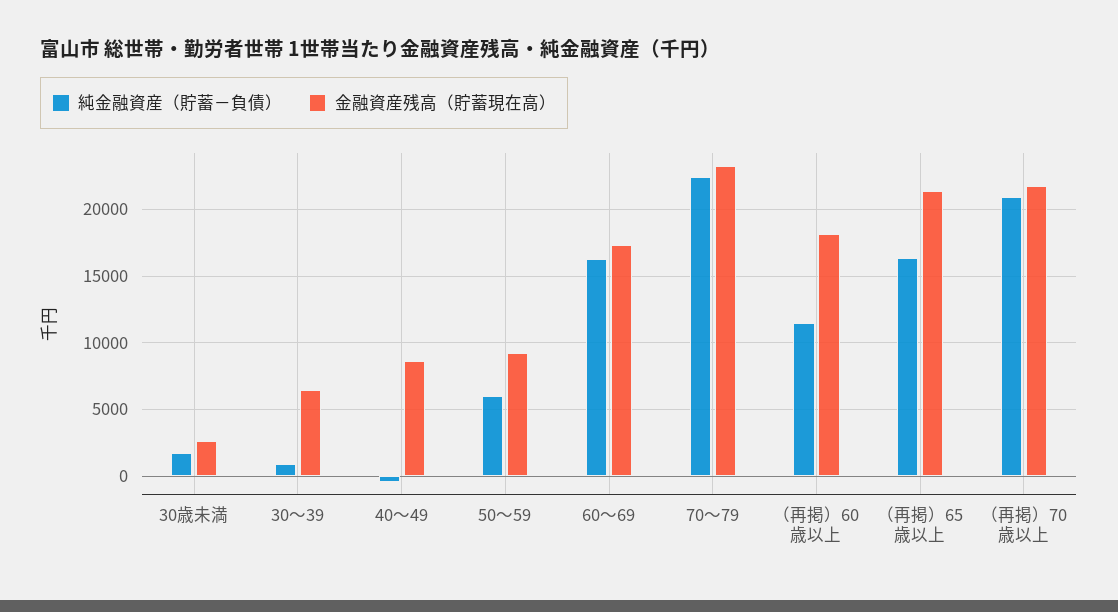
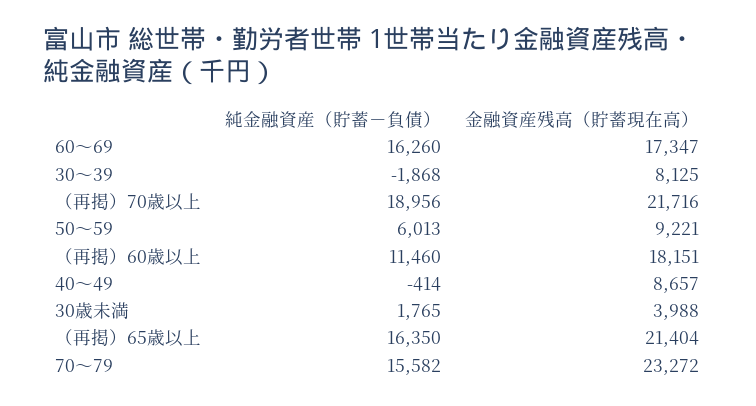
金融資産残高（貯蓄現在高）, 30歳未満: 2500 -> 3988
純金融資産（貯蓄－負債）, 30～39: 1000 -> -1868
金融資産残高（貯蓄現在高）, 30～39: 6500 -> 8125
純金融資産（貯蓄－負債）, 70～79: 22500 -> 15582
純金融資産（貯蓄－負債）, （再掲）70歳以上: 21000 -> 18956

